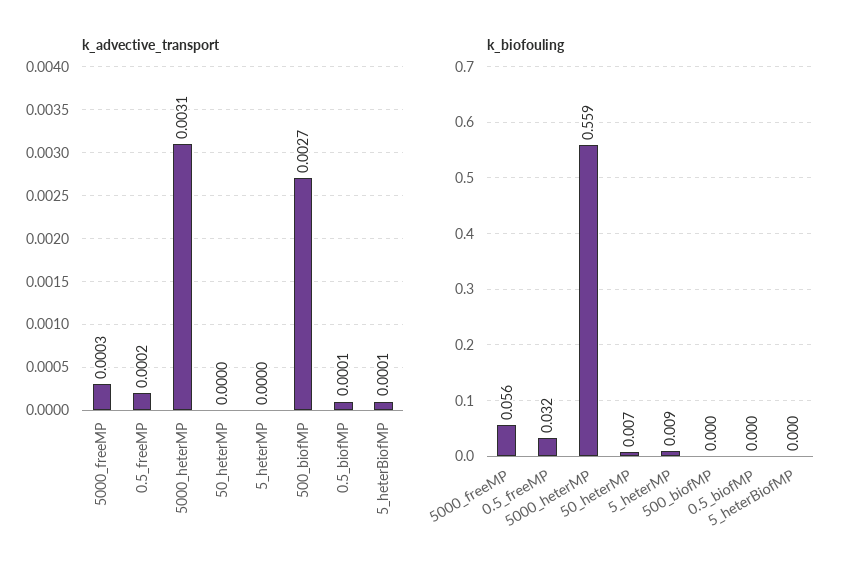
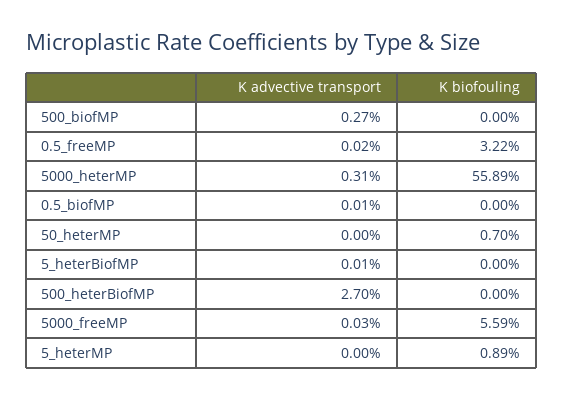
k_advective_transport, 500_heterBiofMP: none -> 0.027
k_biofouling, 500_heterBiofMP: none -> 0

